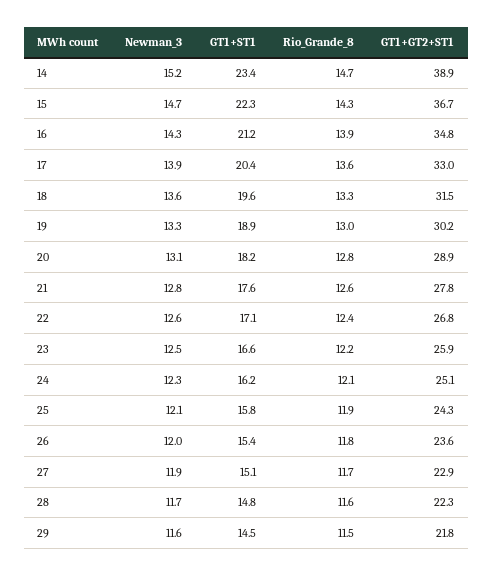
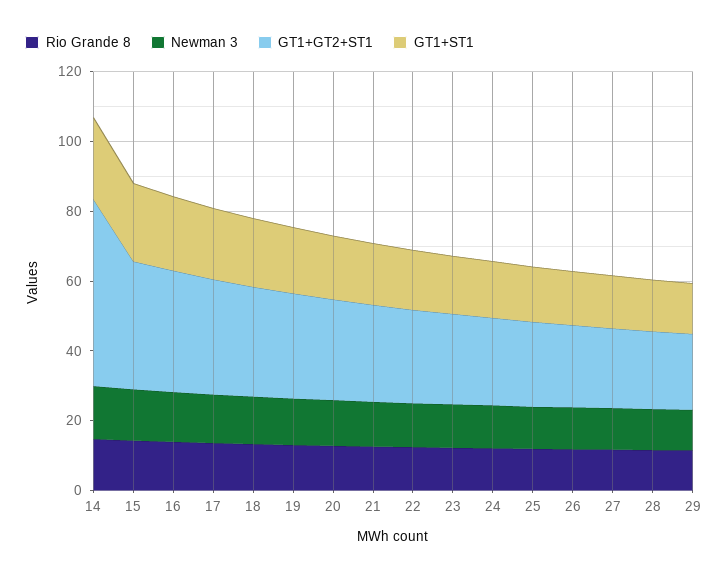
GT1+GT2+ST1, 14: 38.9 -> 55

